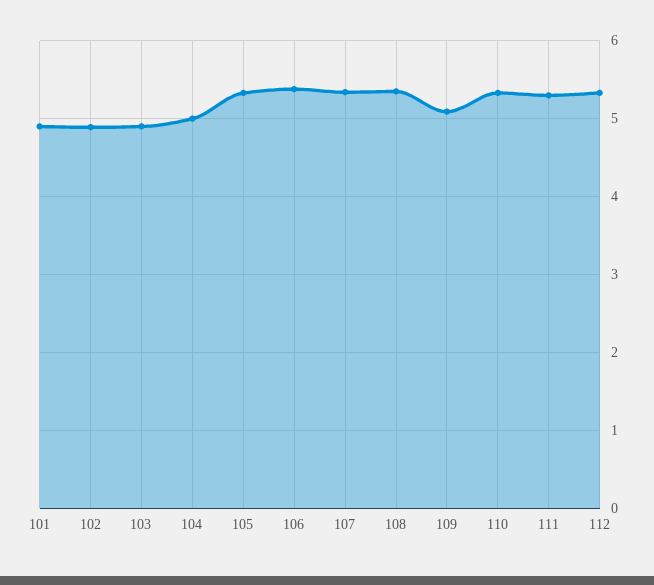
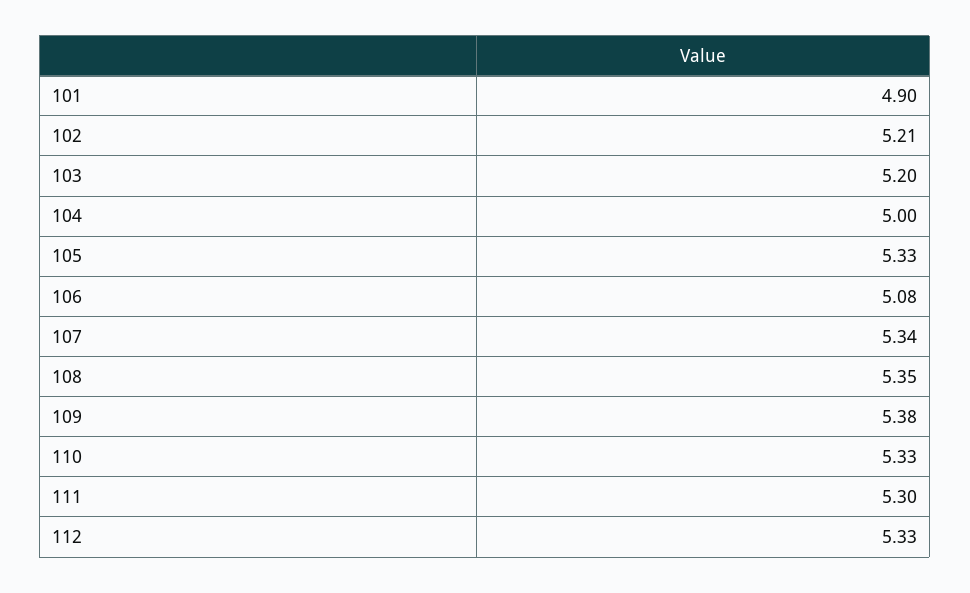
102: 4.9 -> 5.21
103: 4.9 -> 5.2
106: 5.4 -> 5.08
109: 5.1 -> 5.38

